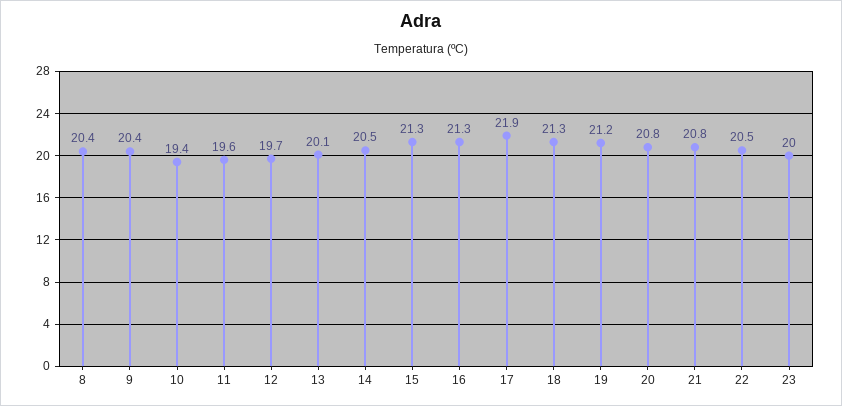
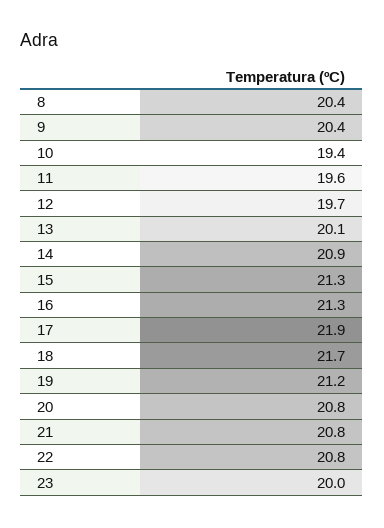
14: 20.5 -> 20.9
18: 21.3 -> 21.7
22: 20.5 -> 20.8

